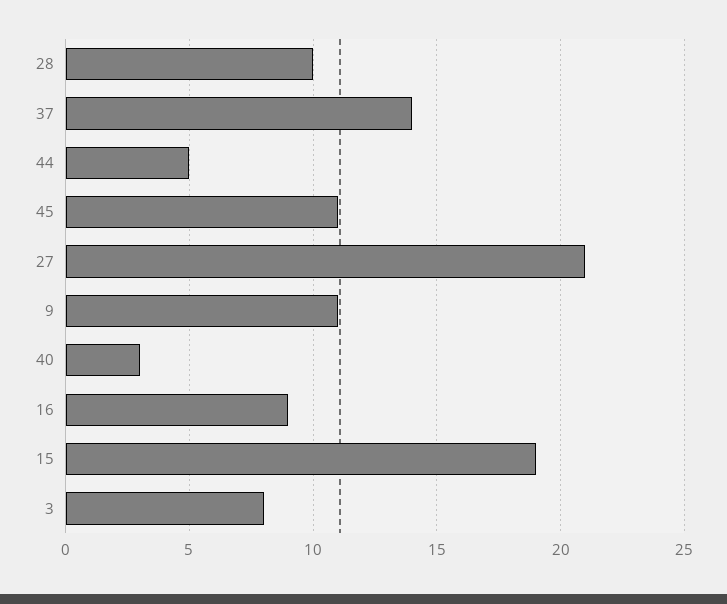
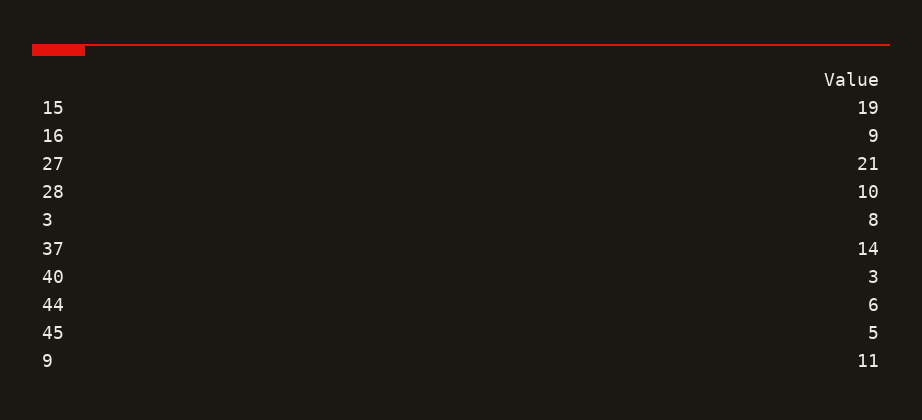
44: 5 -> 6
45: 11 -> 5

